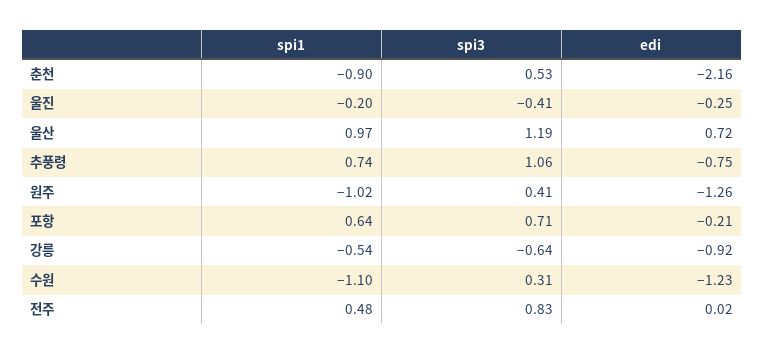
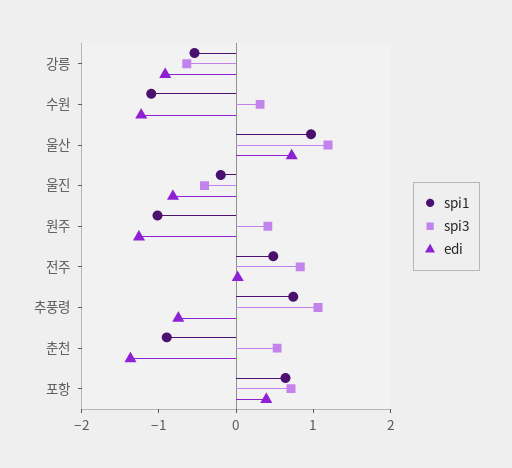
edi, 춘천: -2.16 -> -1.4
edi, 울진: -0.25 -> -0.8
edi, 포항: -0.21 -> 0.4

